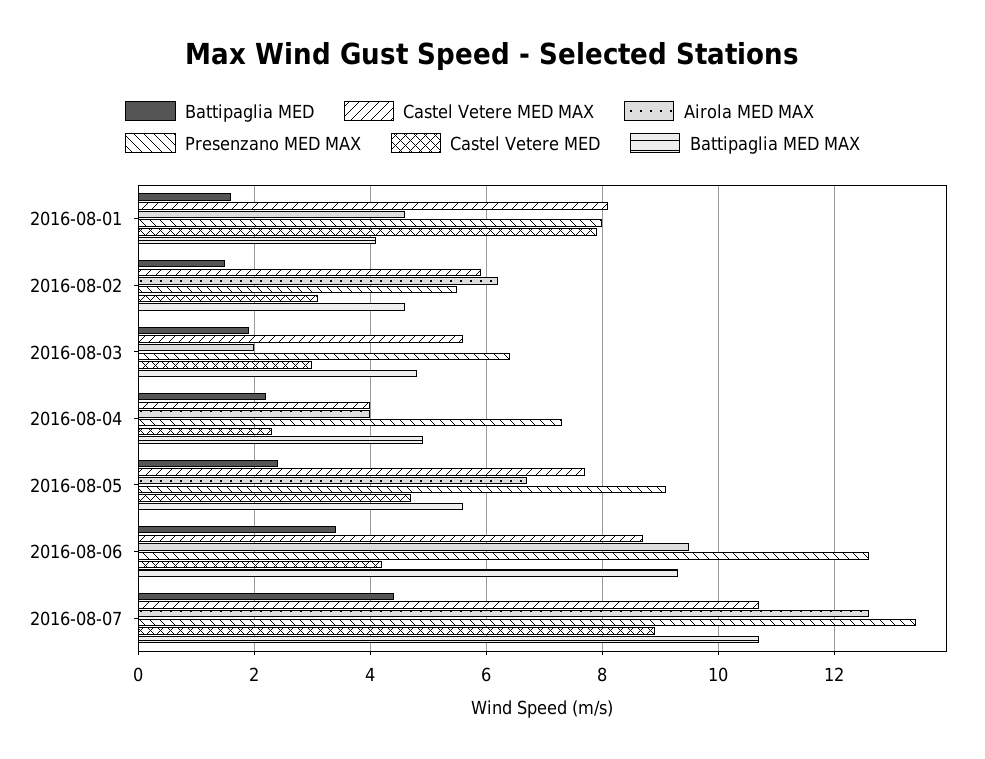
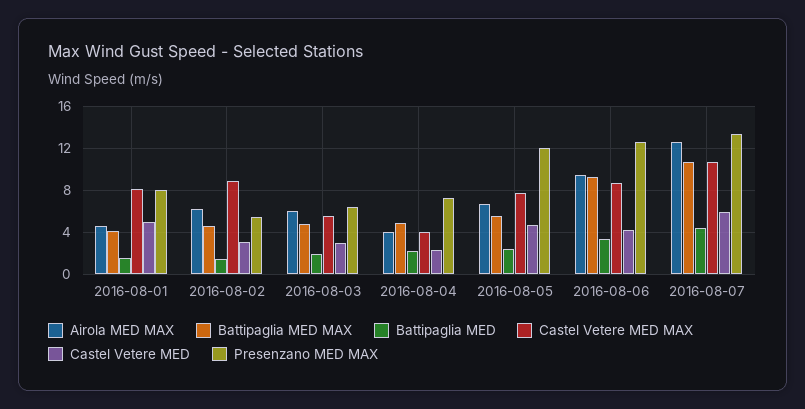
Castel Vetere MED, 2016-08-01: 8 -> 5
Castel Vetere MED MAX, 2016-08-02: 6 -> 9
Airola MED MAX, 2016-08-03: 2 -> 6
Presenzano MED MAX, 2016-08-05: 9 -> 12
Castel Vetere MED, 2016-08-07: 9 -> 6

